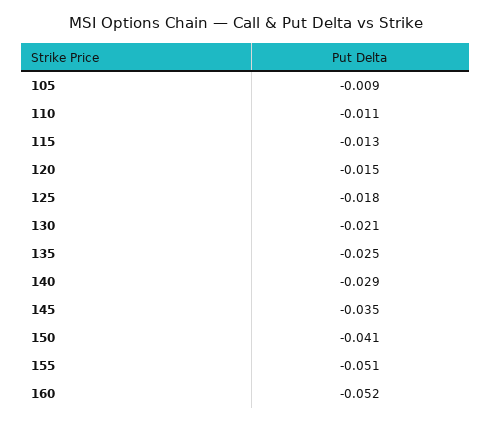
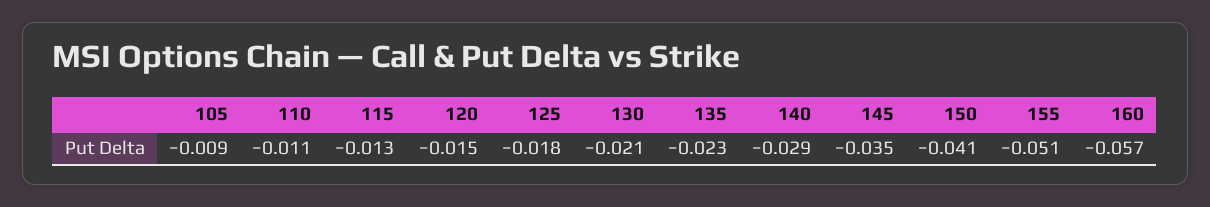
135: -0.025 -> -0.023
160: -0.052 -> -0.057

